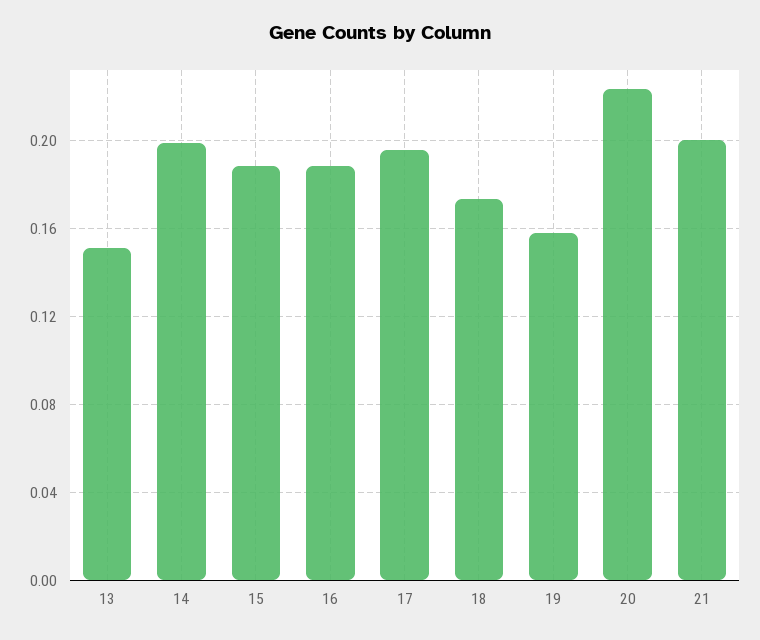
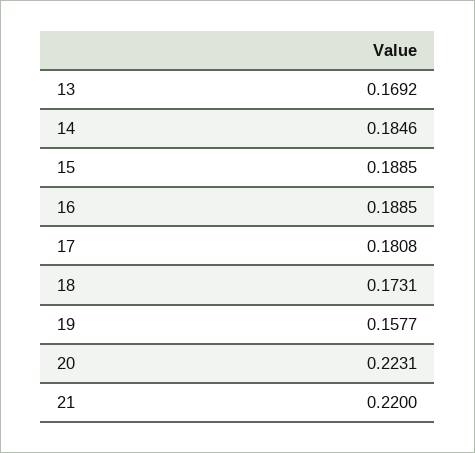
13: 0.15 -> 0.1692
14: 0.2 -> 0.1846
17: 0.195 -> 0.1808
21: 0.2 -> 0.22

